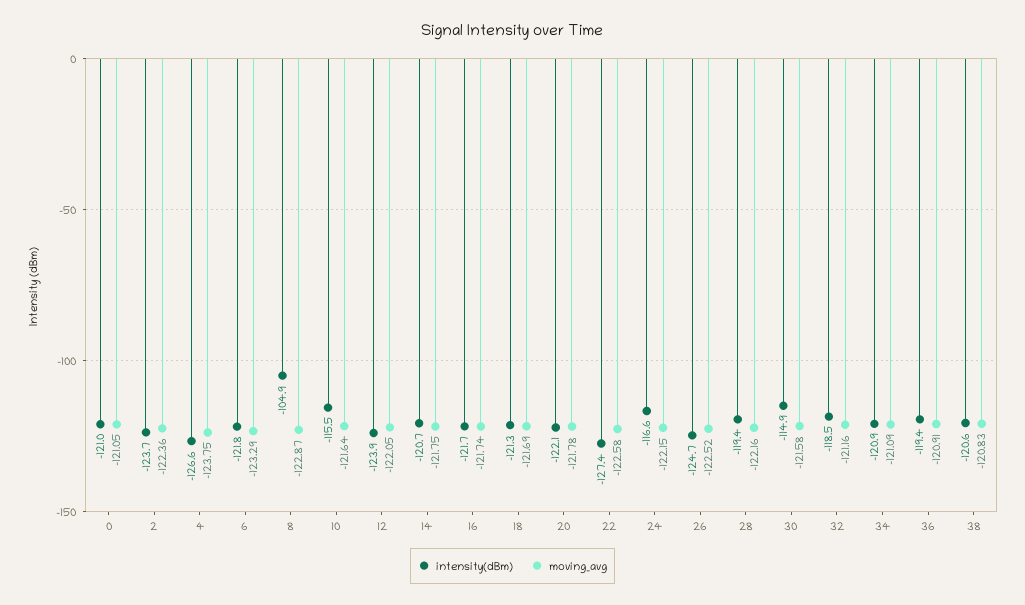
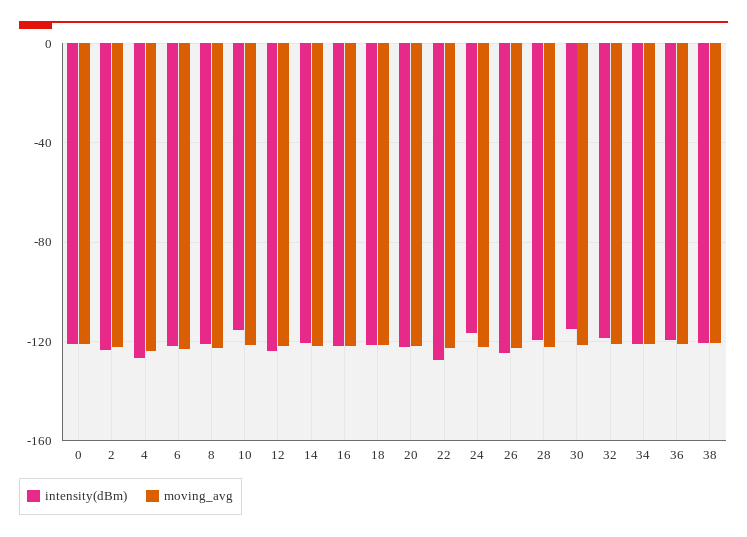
intensity(dBm), 8: -104.9 -> -120

